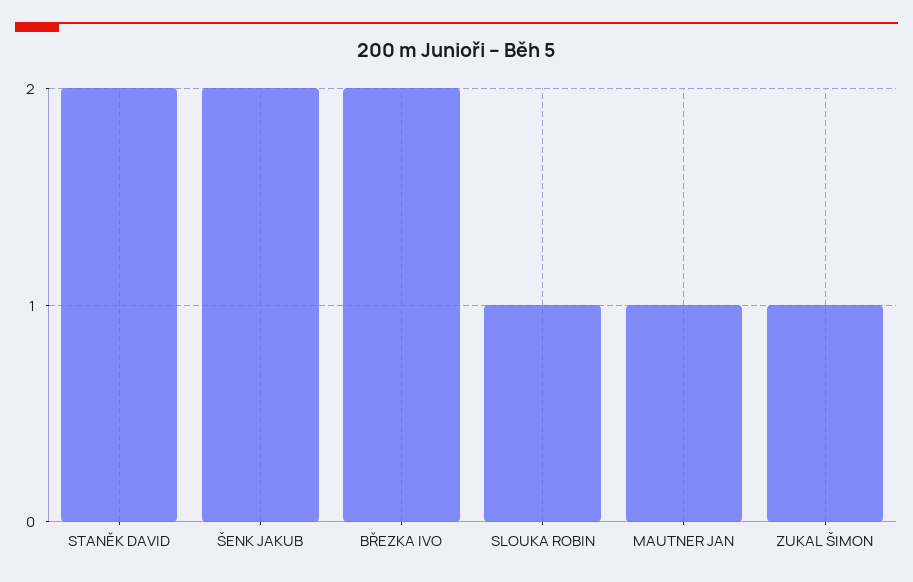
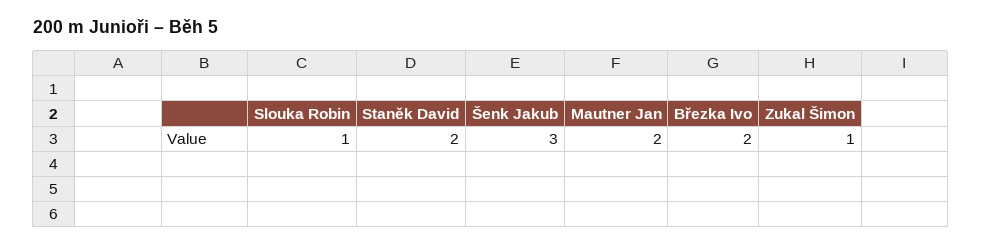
ŠENK JAKUB: 2 -> 3
MAUTNER JAN: 1 -> 2

